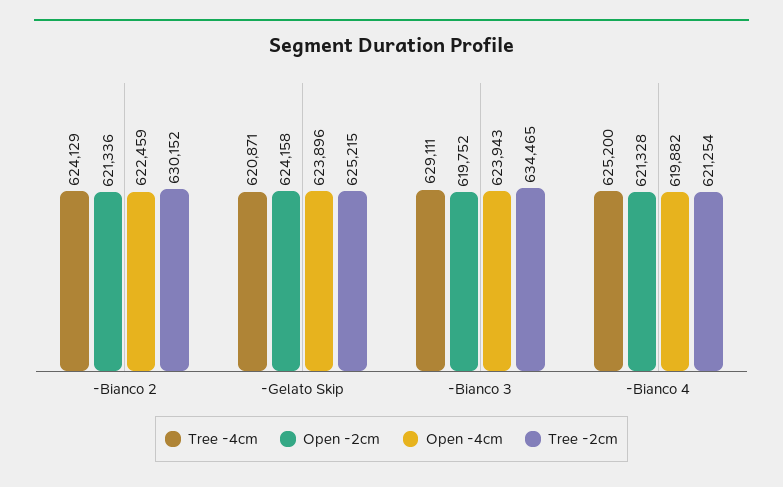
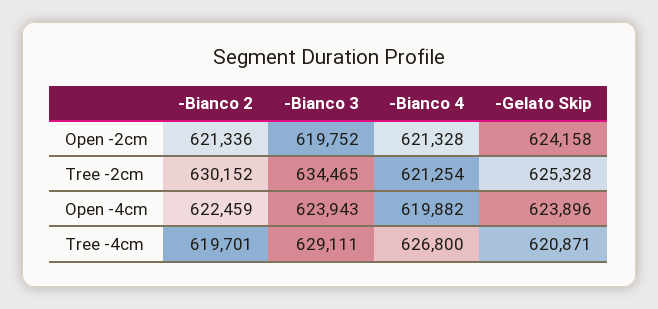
Tree -4cm, -Bianco 2: 624129 -> 619701
Tree -2cm, -Gelato Skip: 625215 -> 625328
Tree -4cm, -Bianco 4: 625200 -> 626800

